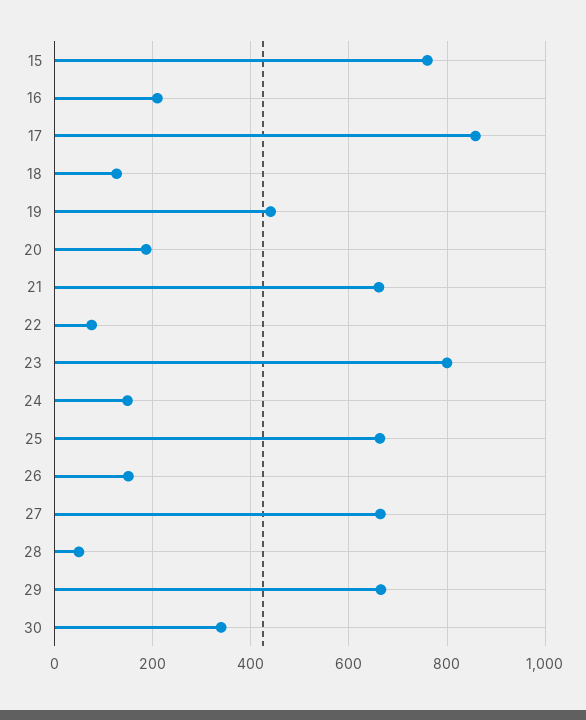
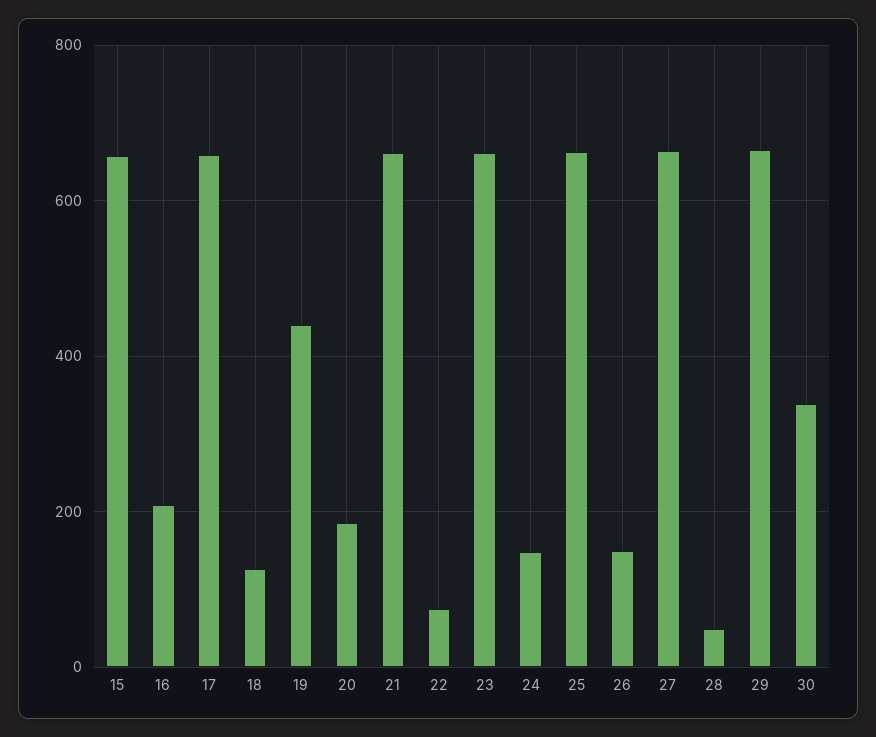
15: 760 -> 660
17: 860 -> 660
23: 800 -> 660

